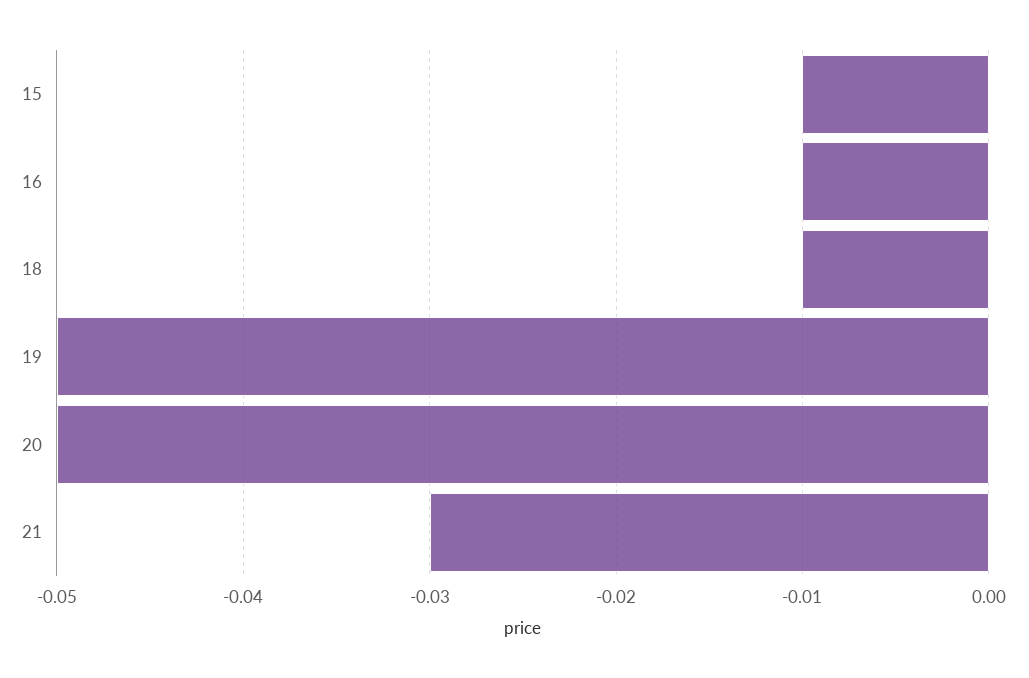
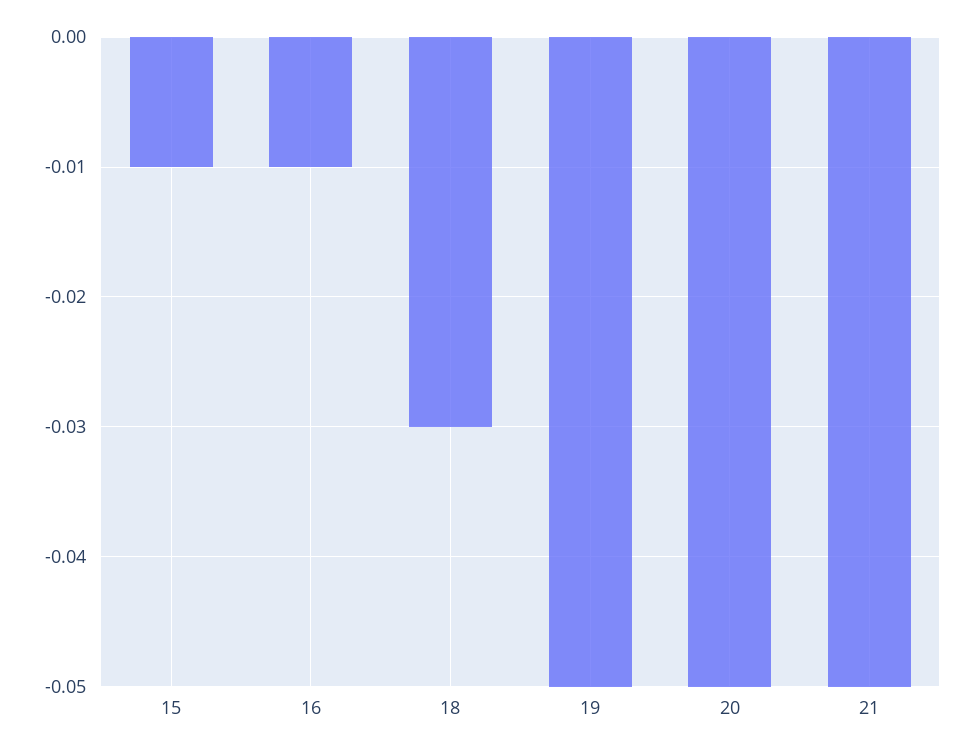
18: -0.01 -> -0.03
21: -0.03 -> -0.05

